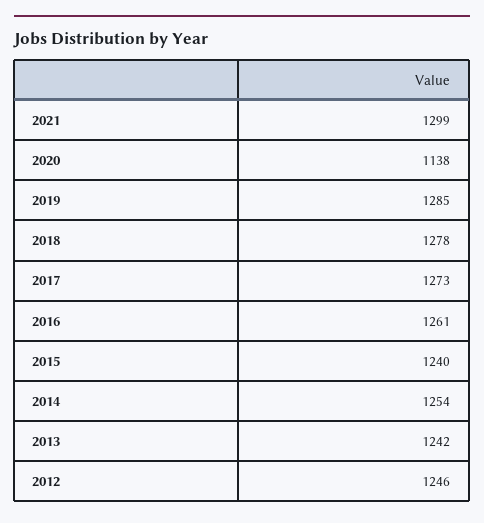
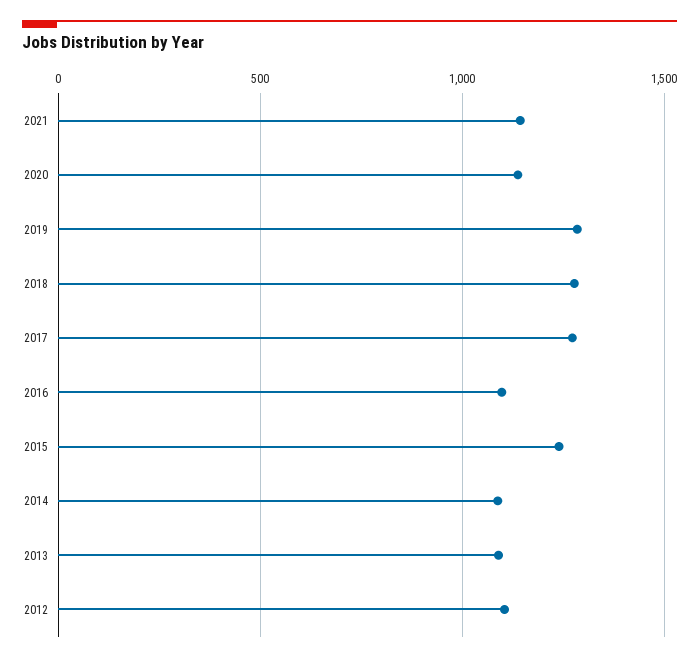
2021: 1299 -> 1150
2016: 1261 -> 1100
2014: 1254 -> 1100
2013: 1242 -> 1100
2012: 1246 -> 1100

